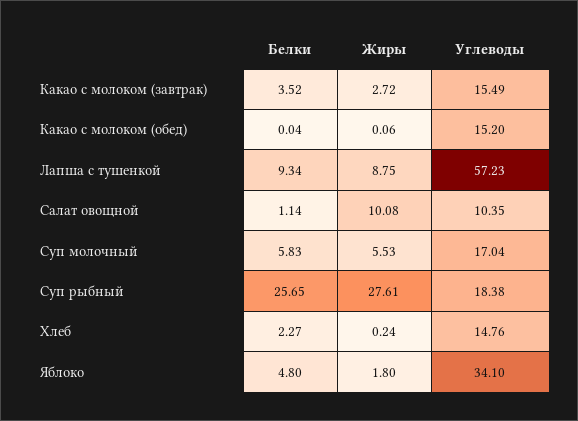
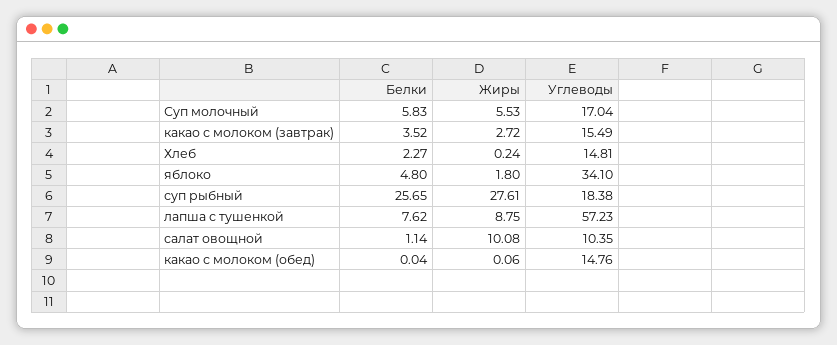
Углеводы, Какао с молоком (обед): 15.2 -> 14.76
Белки, Лапша с тушенкой: 9.34 -> 7.62
Углеводы, Хлеб: 14.76 -> 14.81

